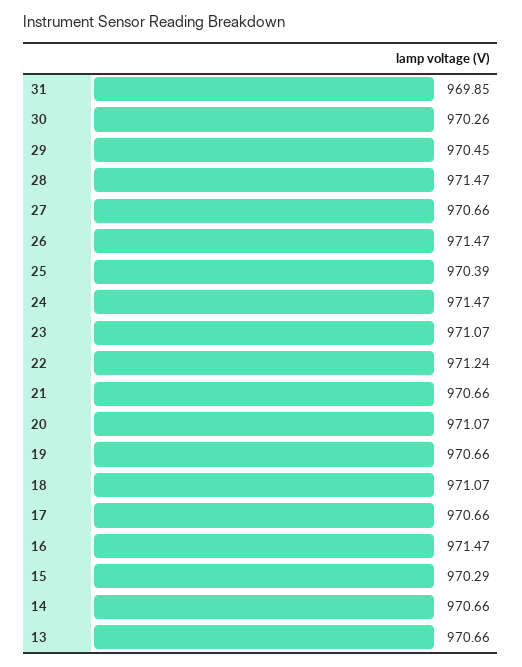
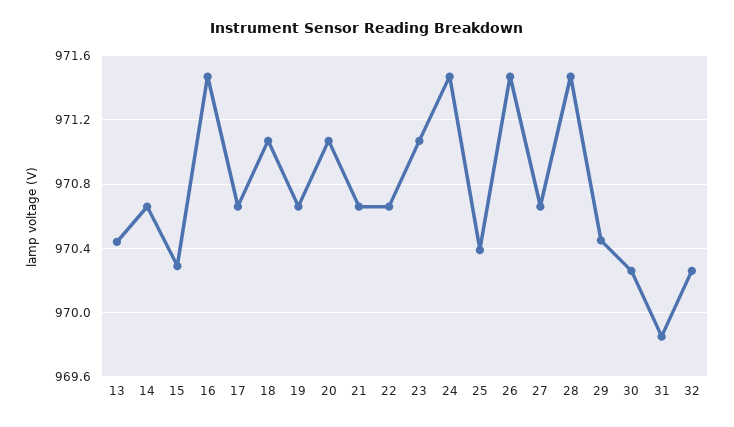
22: 971.24 -> 970.65
13: 970.66 -> 970.45
32: none -> 970.25

